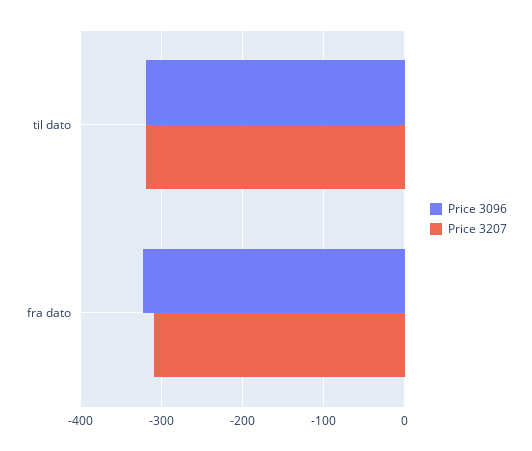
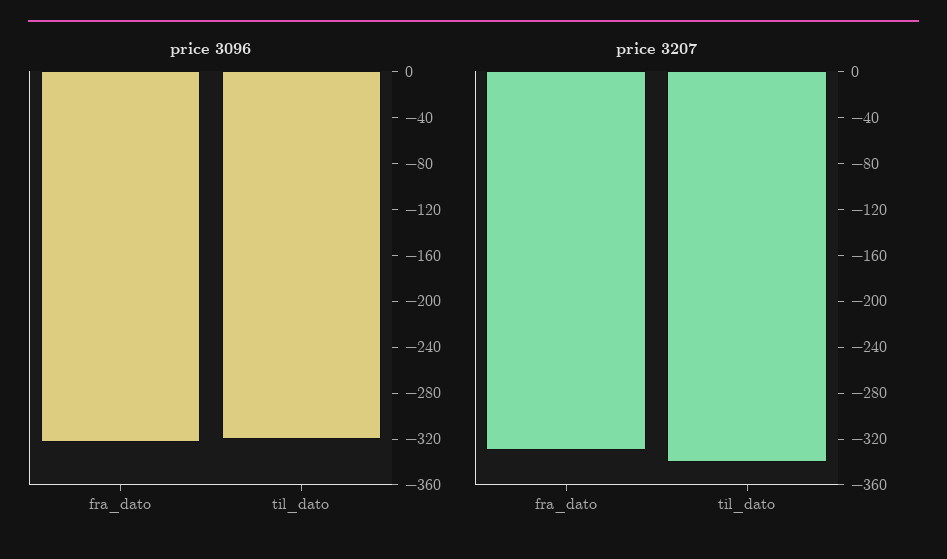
Price 3207, til dato: -320 -> -340
Price 3207, fra dato: -310 -> -330

